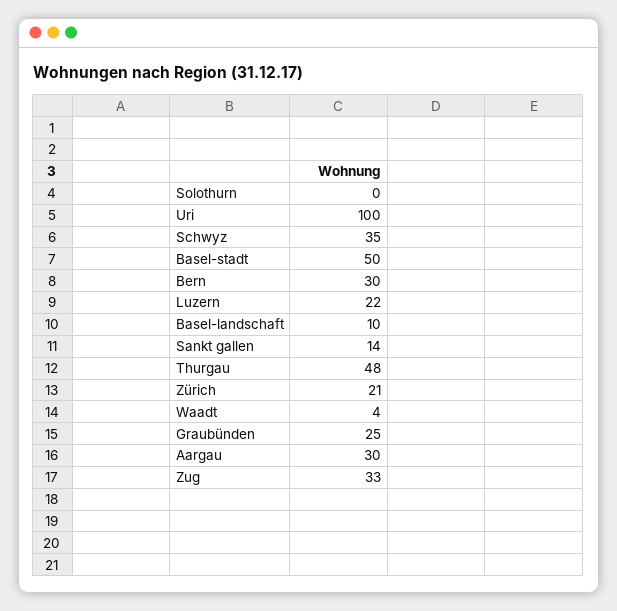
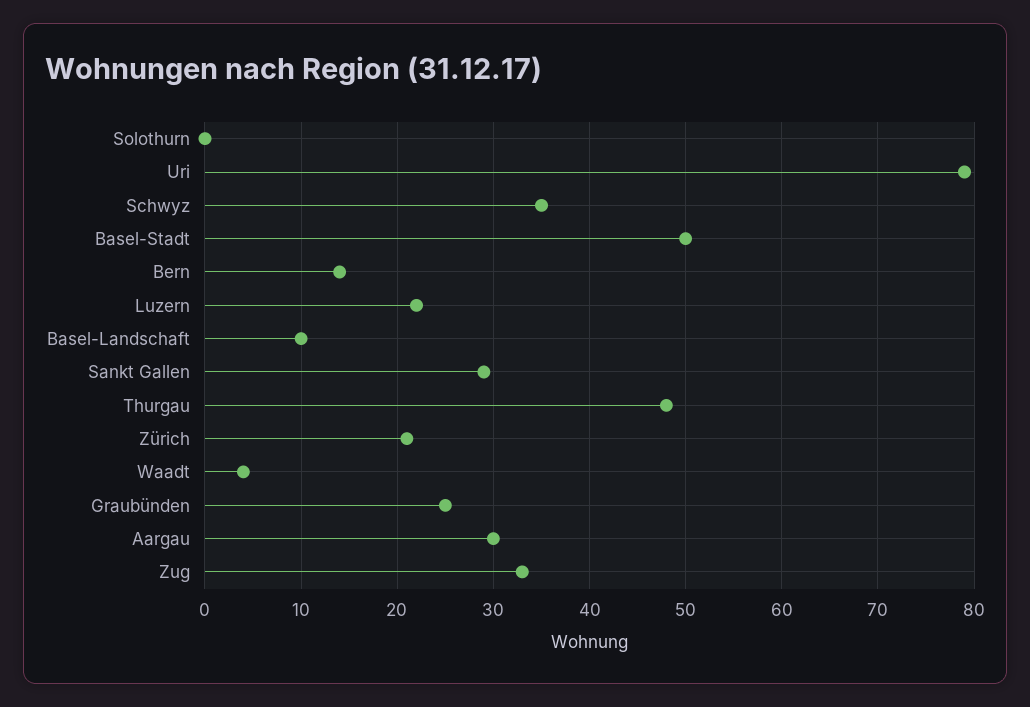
Uri: 100 -> 79
Bern: 30 -> 14
Sankt gallen: 14 -> 29

